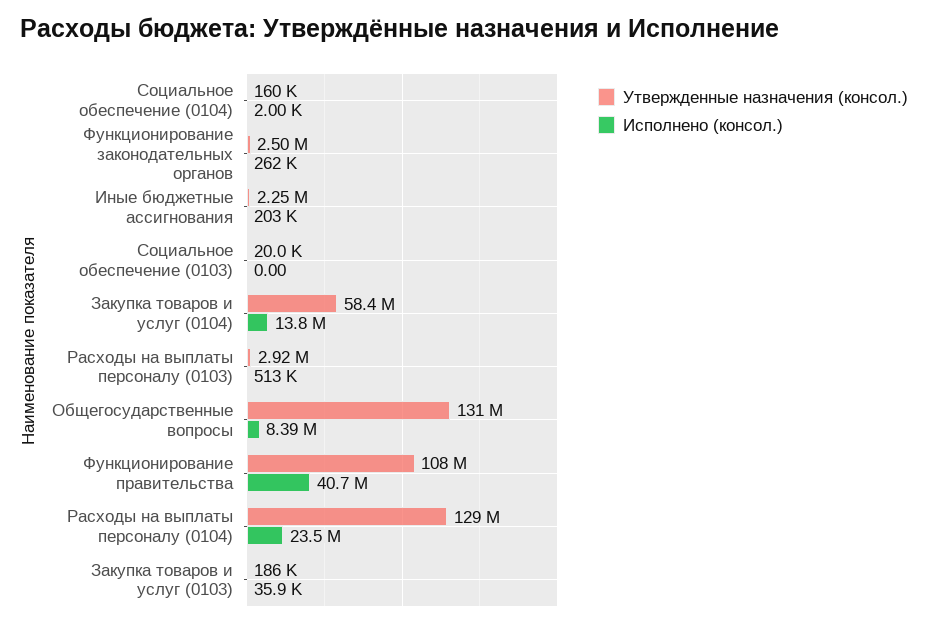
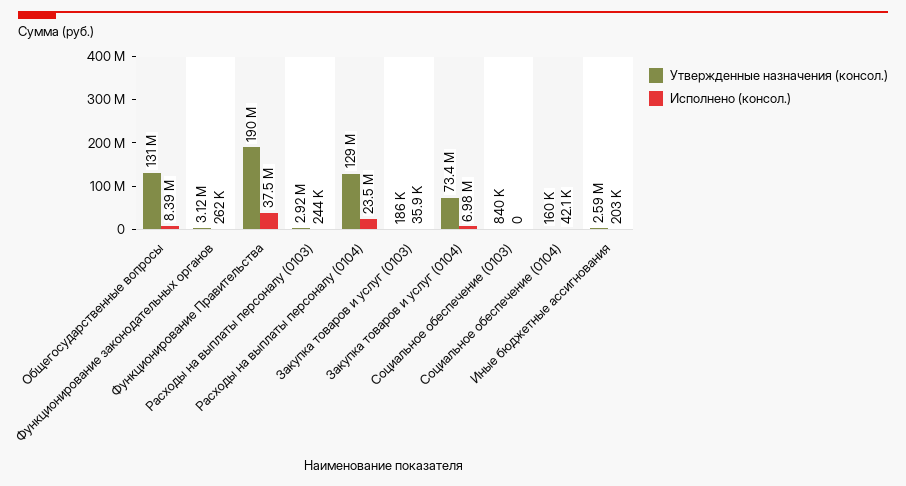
Исполнено (консол.), Социальное обеспечение (0104): 2000 -> 42100
Утвержденные назначения (консол.), Функционирование законодательных органов: 2500000 -> 3120000
Утвержденные назначения (консол.), Иные бюджетные ассигнования: 2250000 -> 2590000
Утвержденные назначения (консол.), Социальное обеспечение (0103): 20000 -> 840000
Утвержденные назначения (консол.), Закупка товаров и услуг (0104): 58400000 -> 73400000
Исполнено (консол.), Закупка товаров и услуг (0104): 13800000 -> 6980000
Исполнено (консол.), Расходы на выплаты персоналу (0103): 513000 -> 244000
Утвержденные назначения (консол.), Функционирование правительства: 108000000 -> 190000000
Исполнено (консол.), Функционирование правительства: 40700000 -> 37500000

